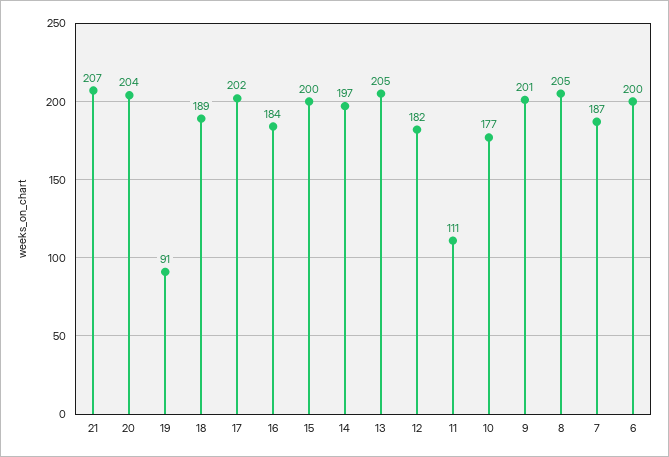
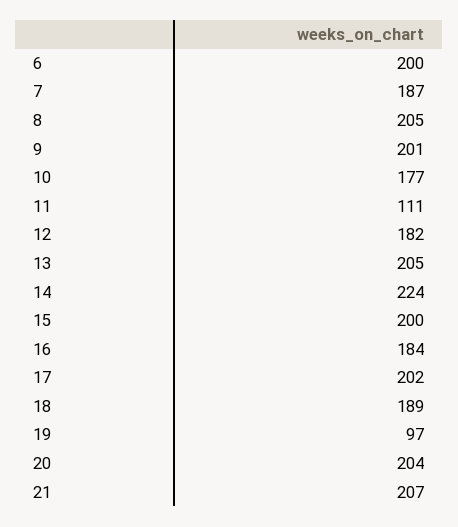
19: 91 -> 97
14: 197 -> 224

